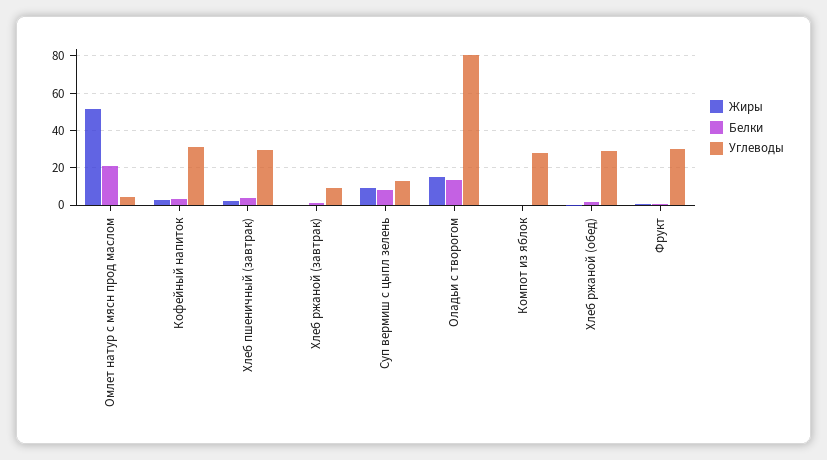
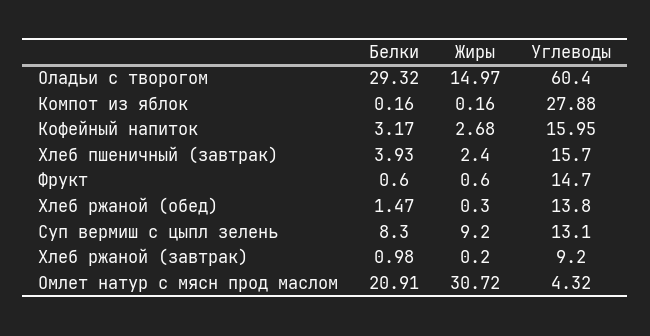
Жиры, Омлет натур с мясн прод маслом: 50 -> 30.72
Углеводы, Кофейный напиток: 30 -> 15.95
Углеводы, Хлеб пшеничный (завтрак): 30 -> 15.7
Белки, Оладьи с творогом: 15 -> 29.32
Углеводы, Оладьи с творогом: 80 -> 60.4
Углеводы, Хлеб ржаной (обед): 30 -> 13.8
Углеводы, Фрукт: 30 -> 14.7

